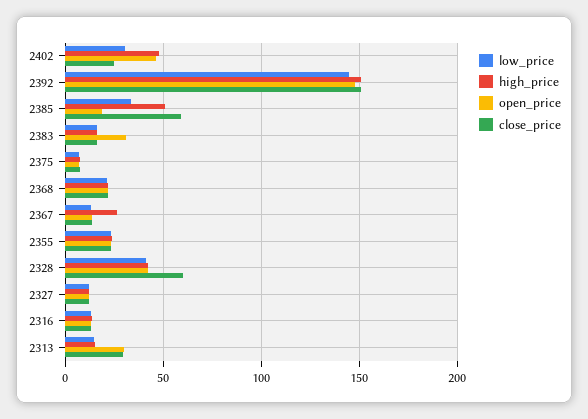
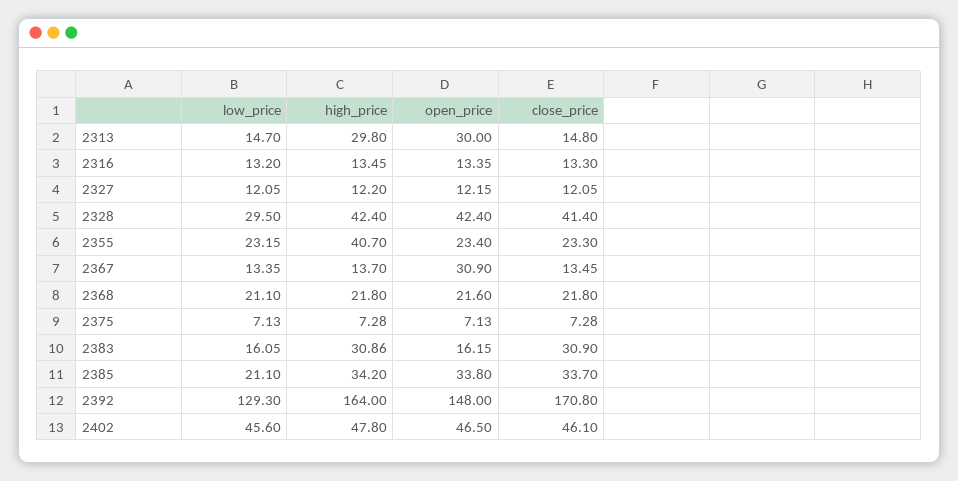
low_price, 2402: 30 -> 45.6
close_price, 2402: 25 -> 46.1
low_price, 2392: 145 -> 129.3
high_price, 2392: 150 -> 164
close_price, 2392: 150 -> 170.8
low_price, 2385: 35 -> 21.1
high_price, 2385: 50 -> 34.2
open_price, 2385: 20 -> 33.8
close_price, 2385: 60 -> 33.7
high_price, 2383: 15 -> 30.86
open_price, 2383: 30 -> 16.15
close_price, 2383: 15 -> 30.9
high_price, 2367: 25 -> 13.7
open_price, 2367: 15 -> 30.9
high_price, 2355: 25 -> 40.7
low_price, 2328: 40 -> 29.5
close_price, 2328: 60 -> 41.4
high_price, 2313: 15 -> 29.8
close_price, 2313: 30 -> 14.8

